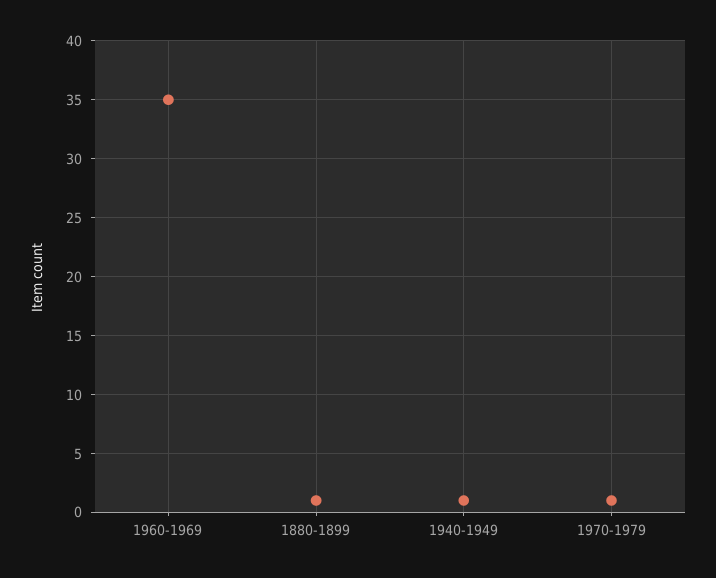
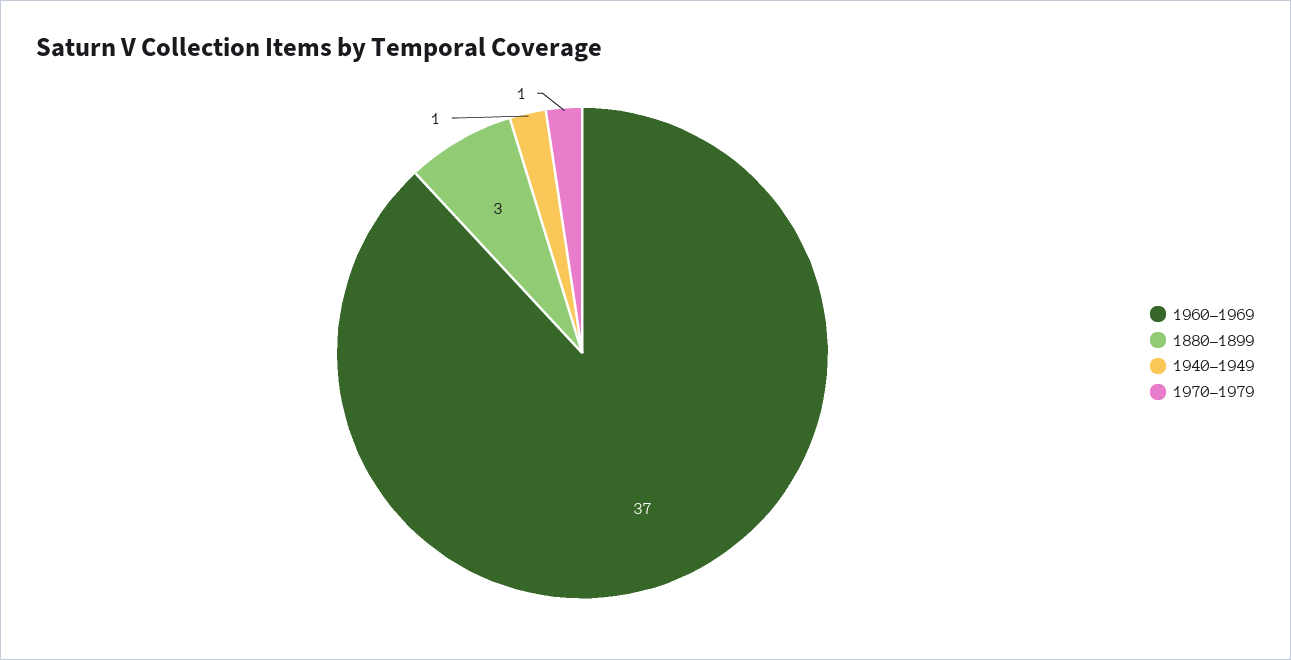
1960-1969: 35 -> 37
1880-1899: 1 -> 3

